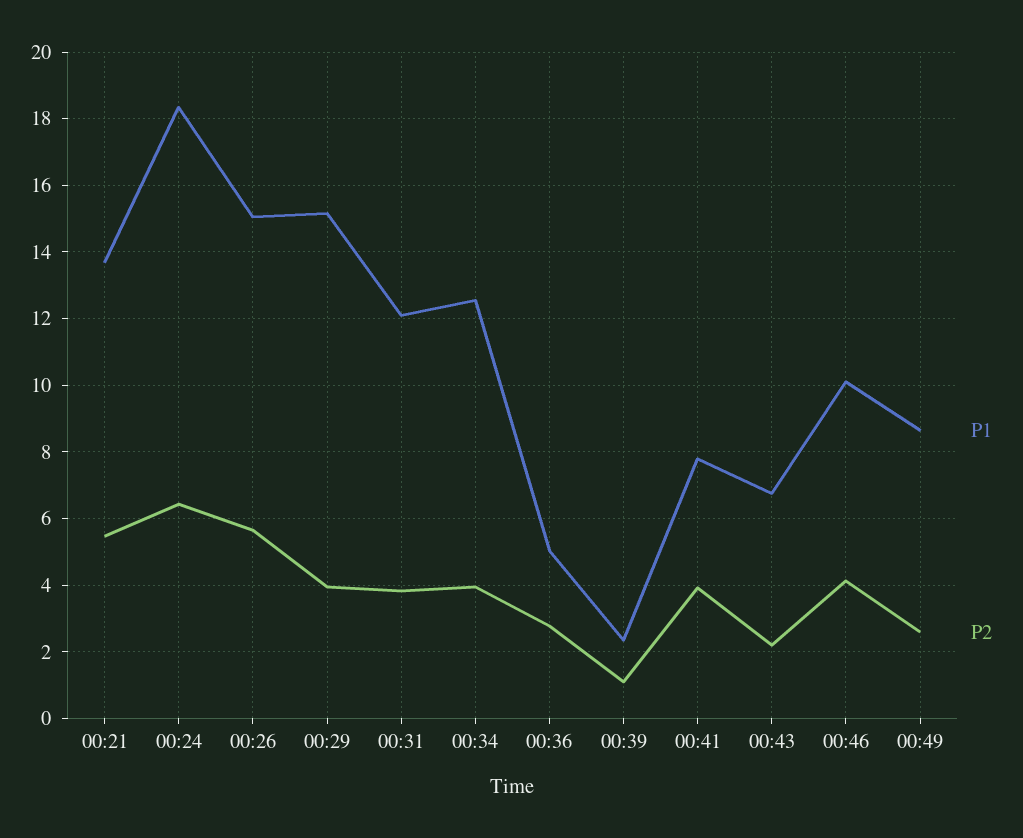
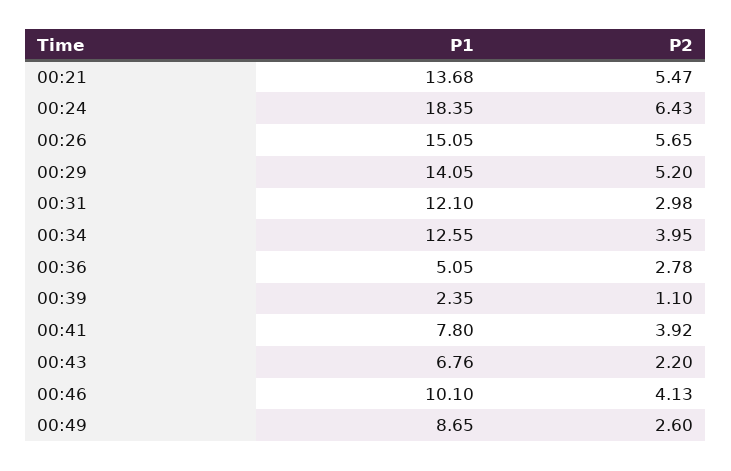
P1, 00:29: 15.2 -> 14.05
P2, 00:29: 4 -> 5.2
P2, 00:31: 3.8 -> 2.98

